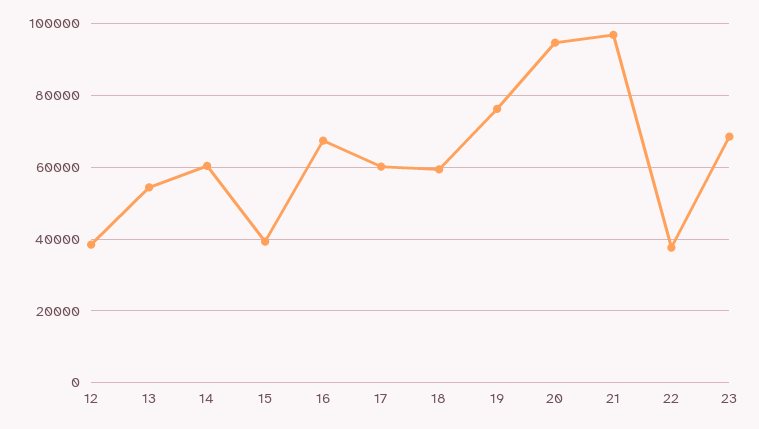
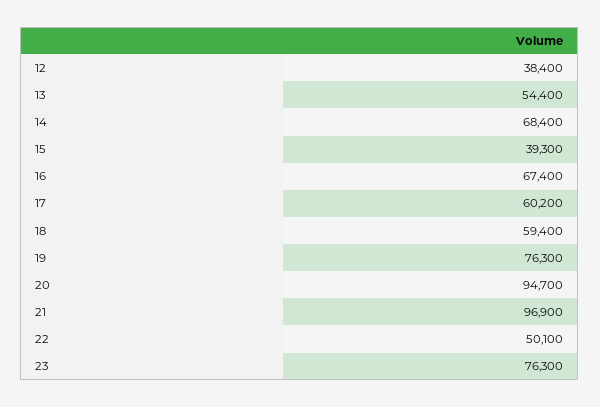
14: 60000 -> 68400
22: 38000 -> 50100
23: 68000 -> 76300

